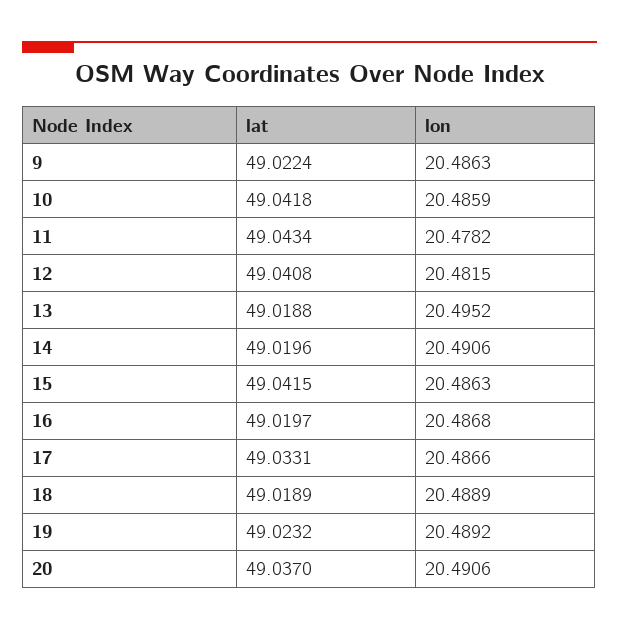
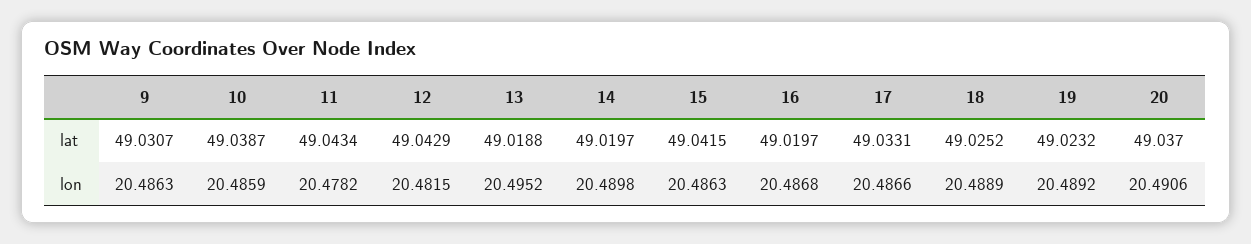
lat, 9: 49.0224 -> 49.0307
lat, 10: 49.0418 -> 49.0387
lat, 12: 49.0408 -> 49.0429
lat, 14: 49.0196 -> 49.0197
lon, 14: 20.4906 -> 20.4898
lat, 18: 49.0189 -> 49.0252

